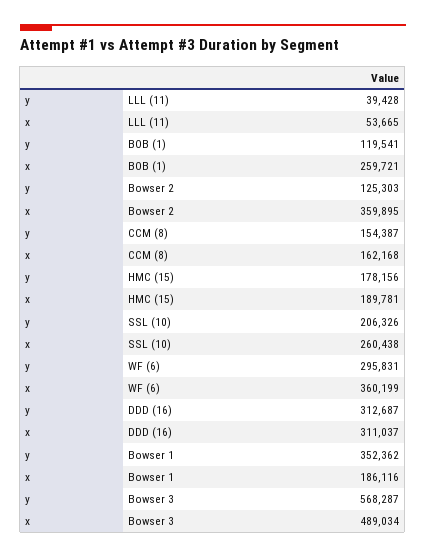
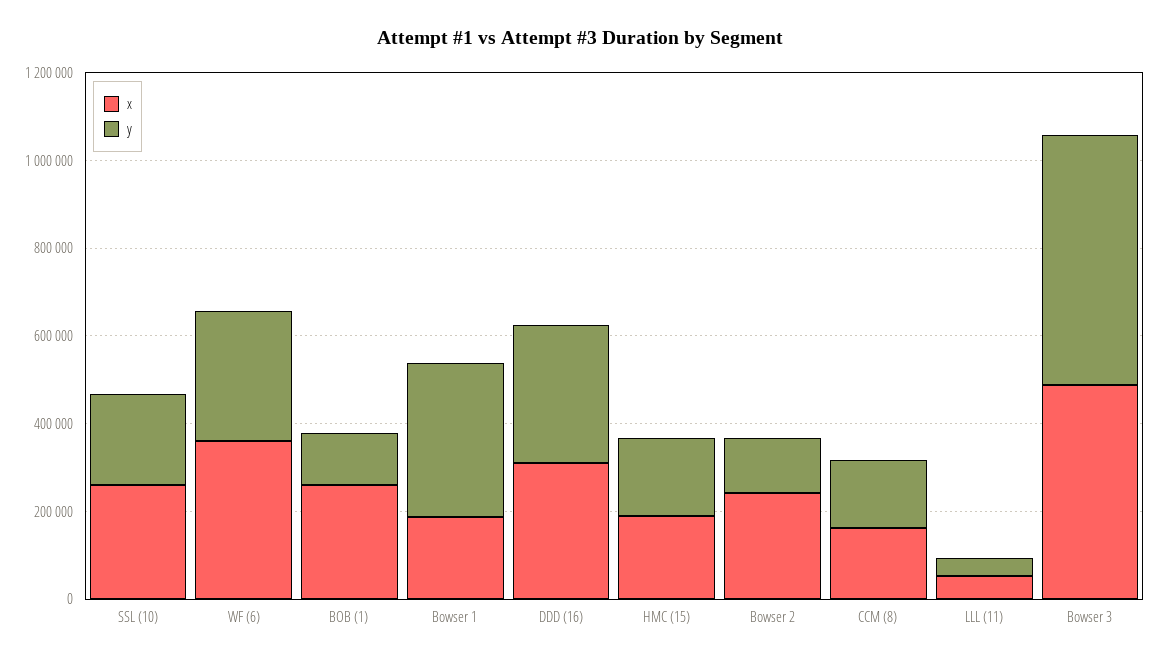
x, Bowser 2: 359895 -> 250000

